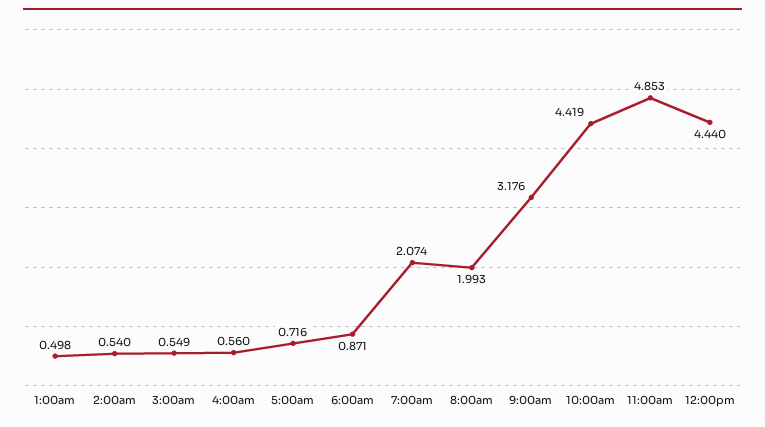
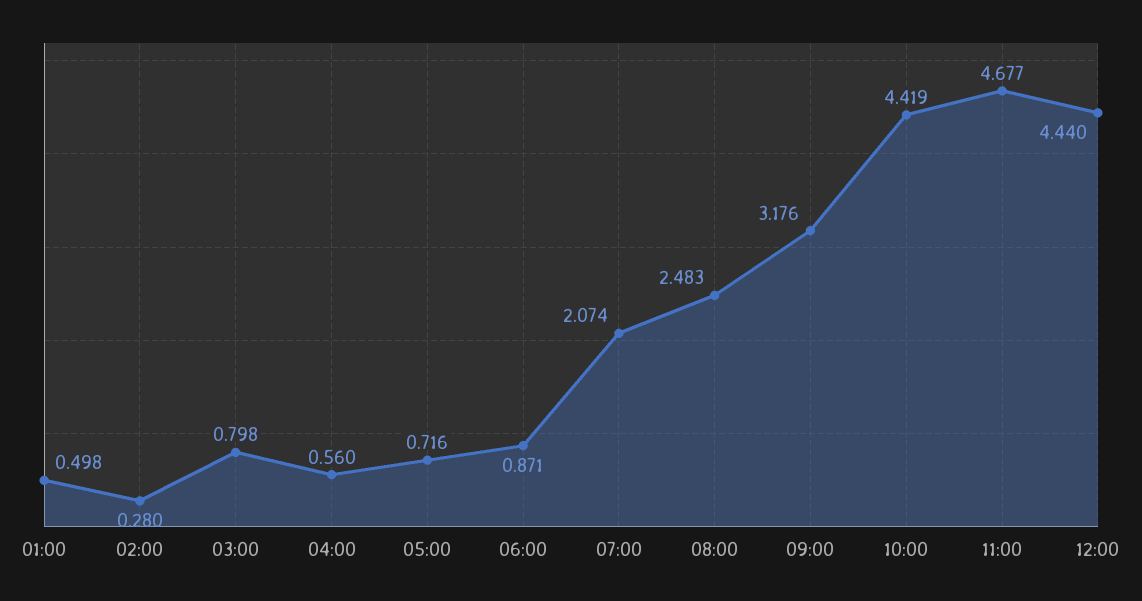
2:00am: 0.54 -> 0.28
3:00am: 0.549 -> 0.798
8:00am: 1.993 -> 2.483
11:00am: 4.853 -> 4.677

